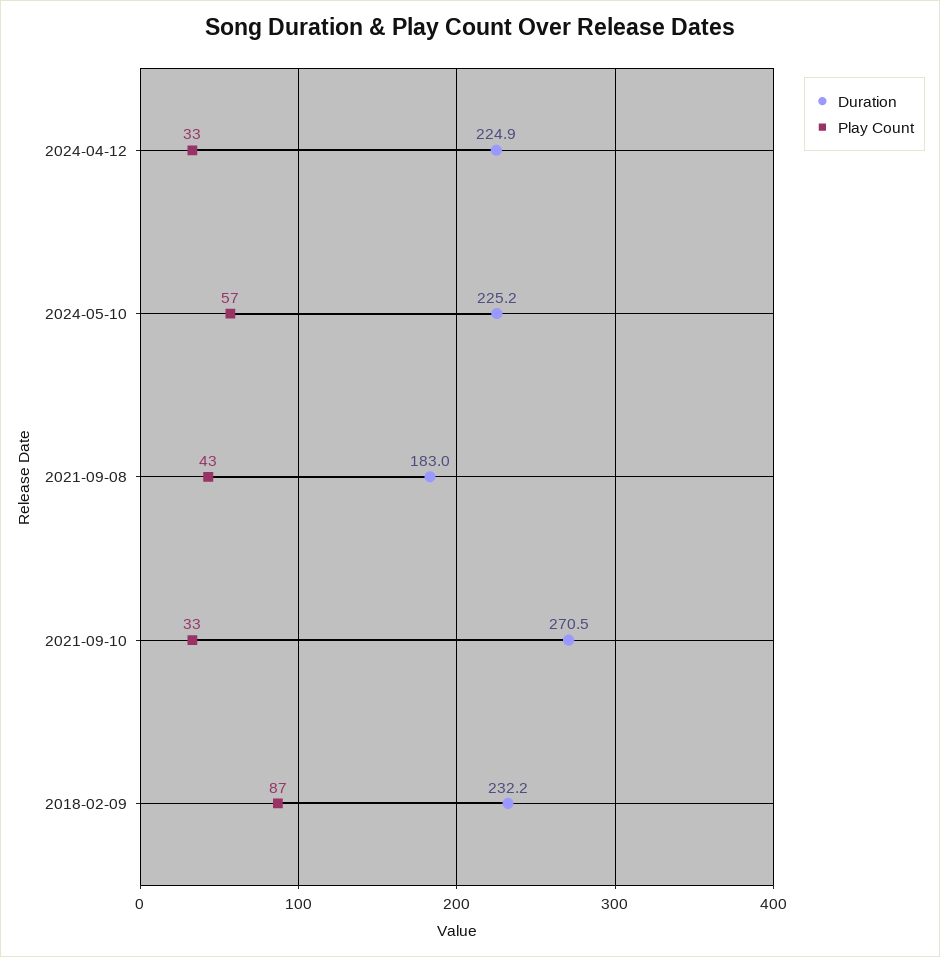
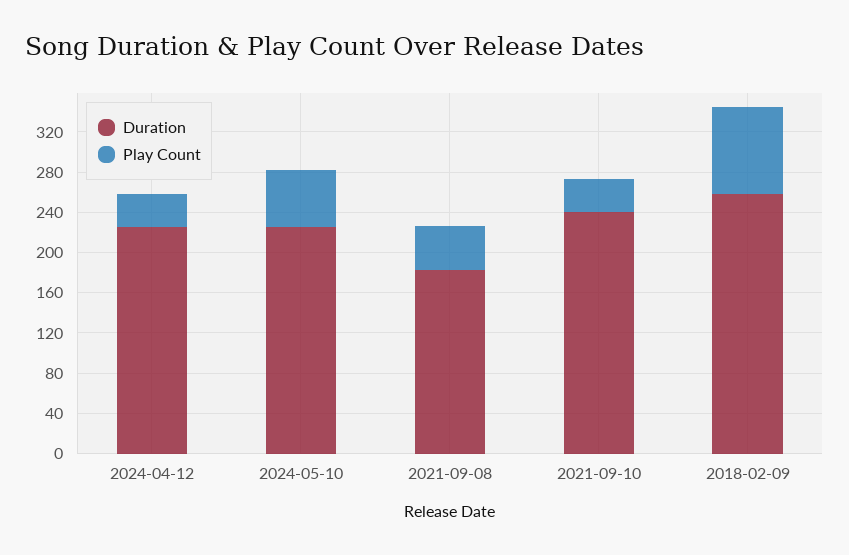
Duration, 2021-09-10: 270.5 -> 240
Duration, 2018-02-09: 232.2 -> 260

